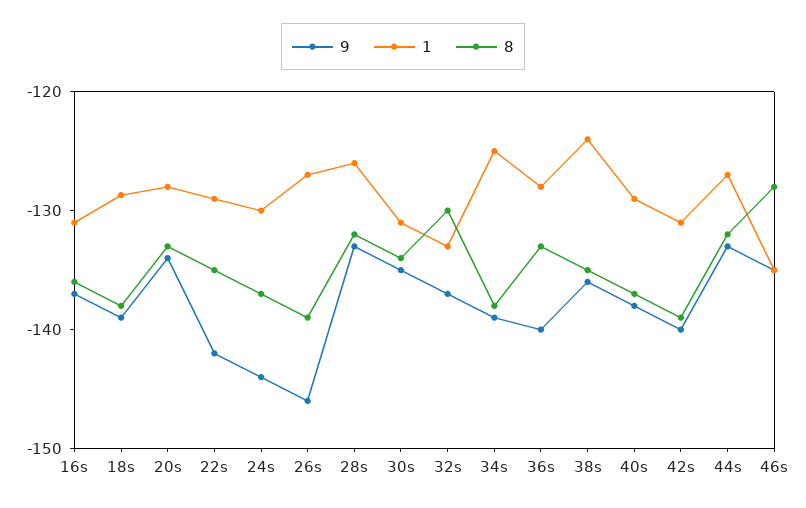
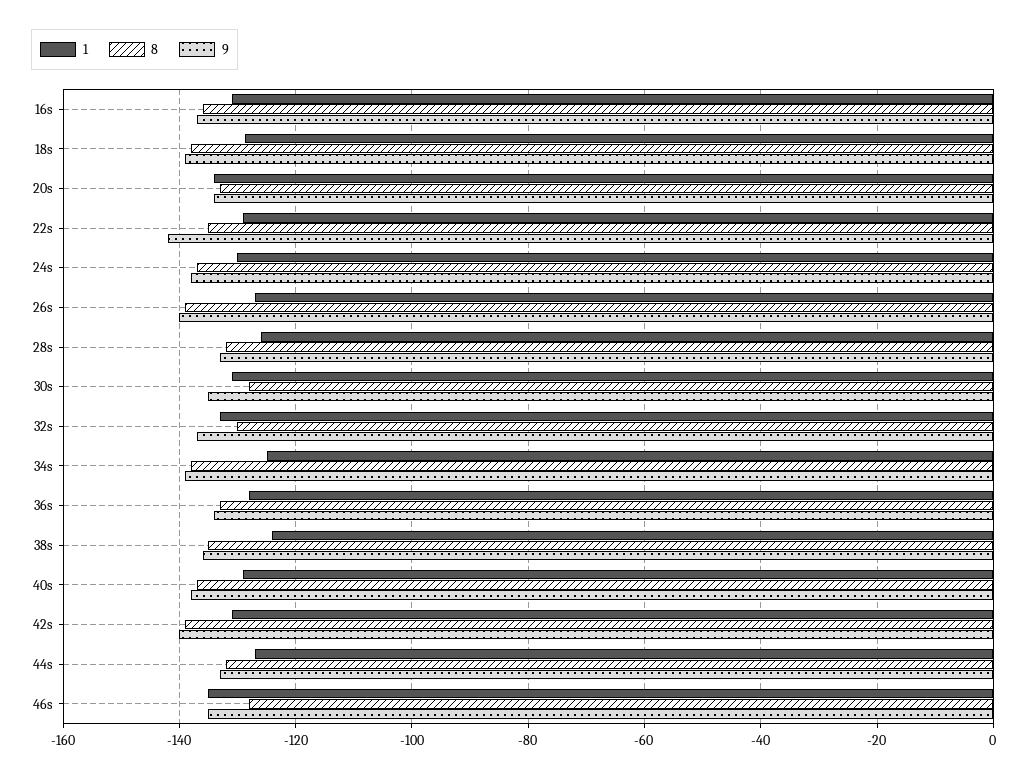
1, 20s: -128 -> -134
9, 24s: -144 -> -138
9, 26s: -146 -> -140
8, 30s: -134 -> -128
9, 36s: -140 -> -134

